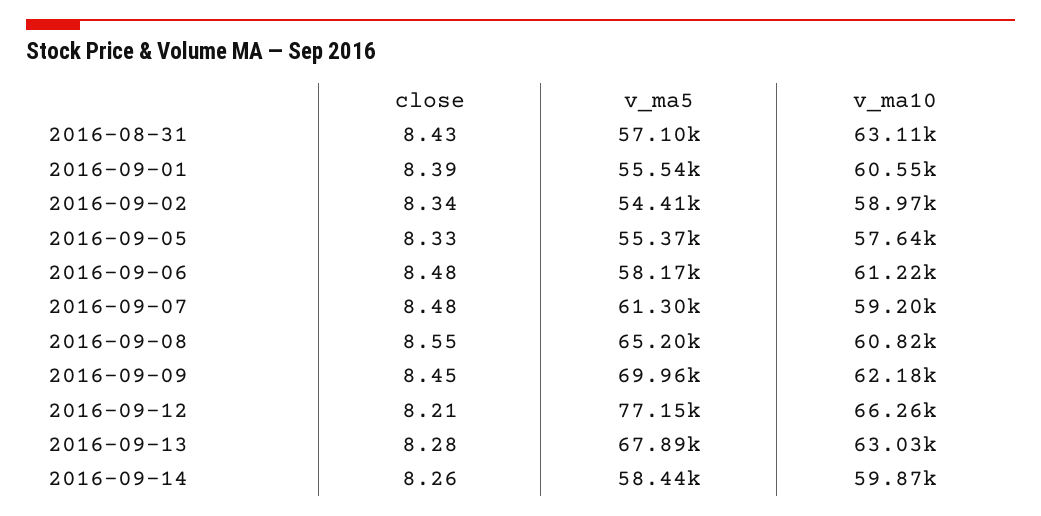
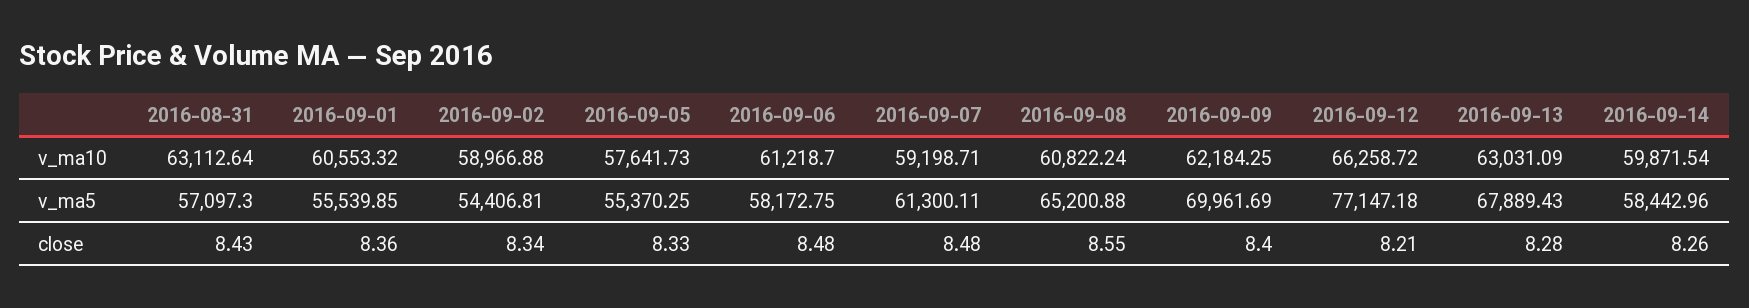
close, 2016-09-01: 8.39 -> 8.36
close, 2016-09-09: 8.45 -> 8.4

